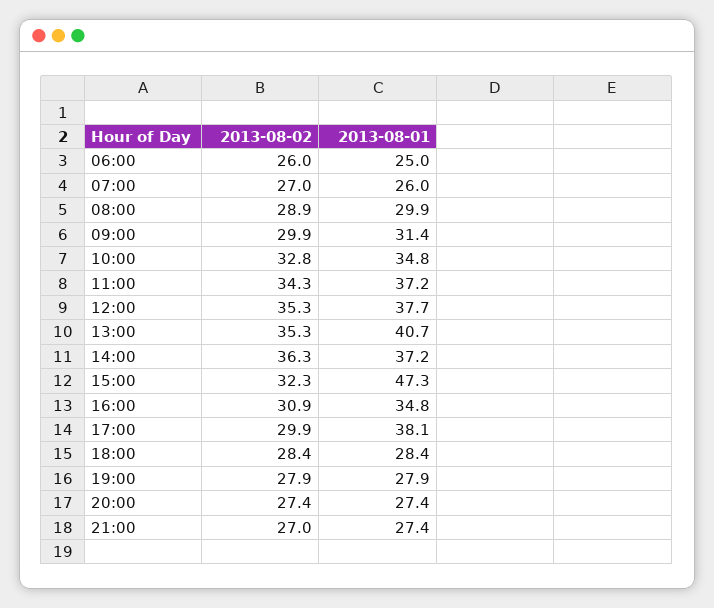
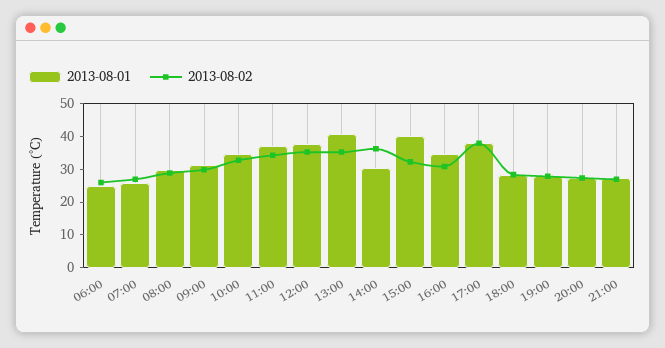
2013-08-01, 14:00: 37.2 -> 30
2013-08-01, 15:00: 47.3 -> 40
2013-08-02, 17:00: 29.9 -> 37.5

